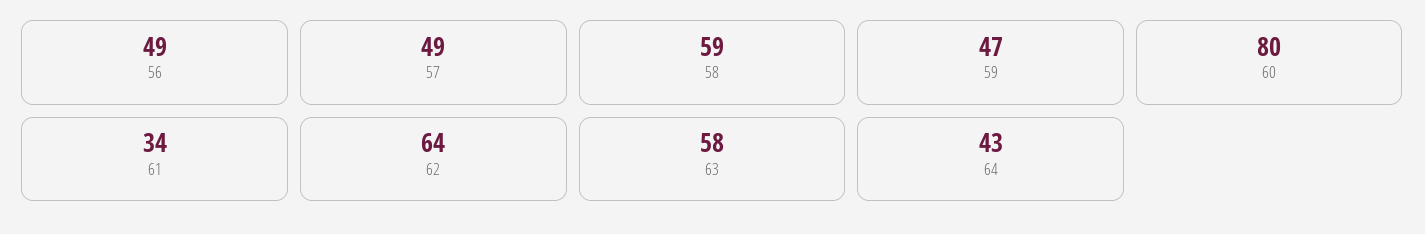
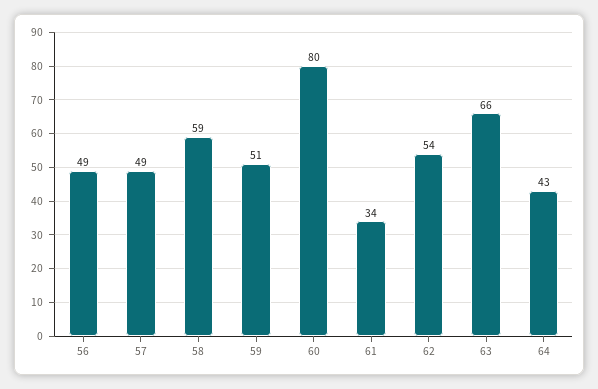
59: 47 -> 51
62: 64 -> 54
63: 58 -> 66

